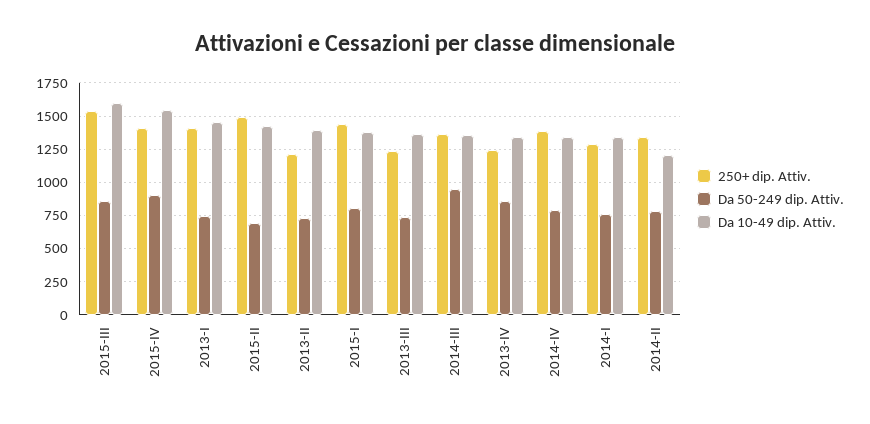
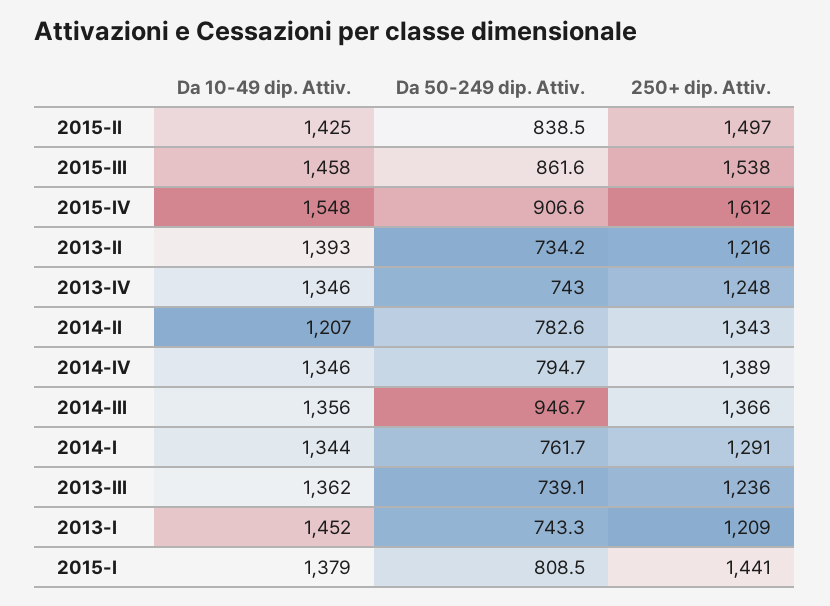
Da 10-49 dip. Attiv., 2015-III: 1600 -> 1458
250+ dip. Attiv., 2015-IV: 1400 -> 1612
250+ dip. Attiv., 2013-I: 1400 -> 1209
Da 50-249 dip. Attiv., 2015-II: 700 -> 838.5
Da 50-249 dip. Attiv., 2013-IV: 850 -> 743

